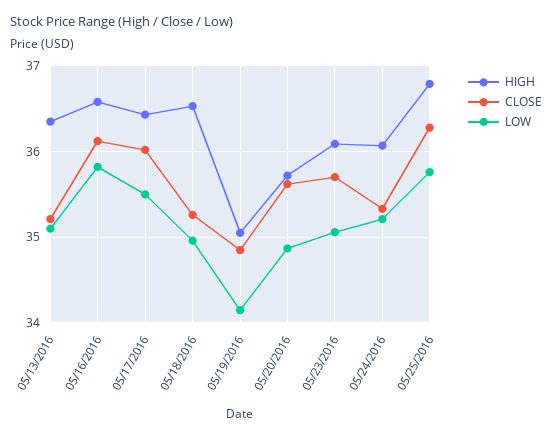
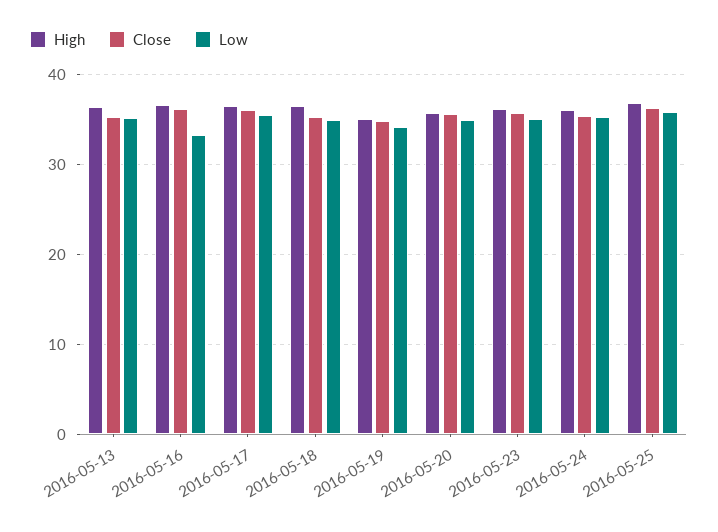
LOW, 05/16/2016: 35.8 -> 33

